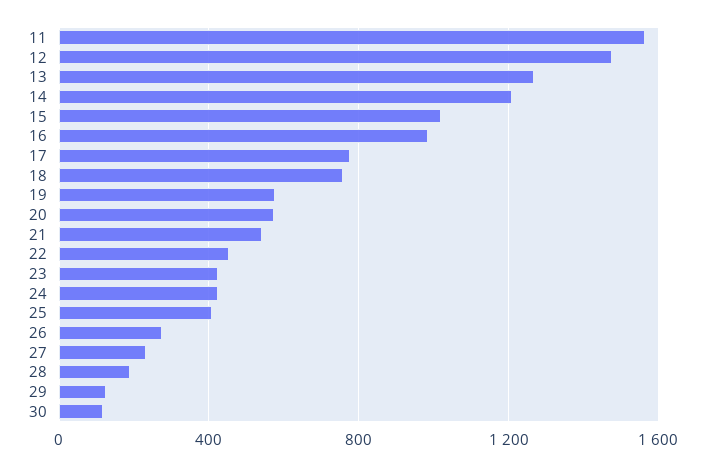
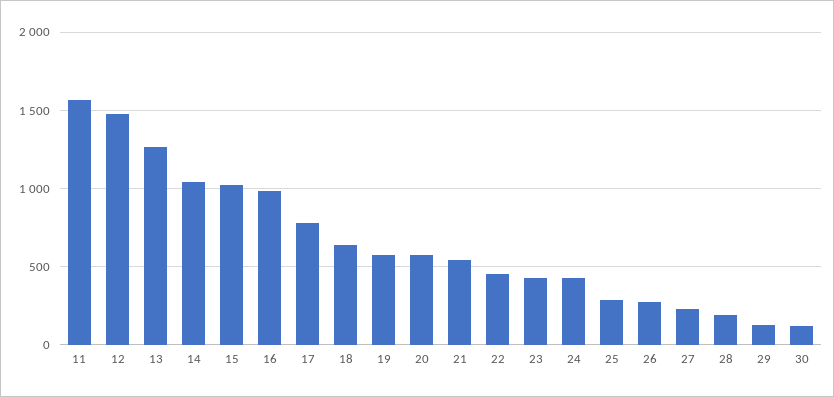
14: 1200 -> 1050
18: 750 -> 650
25: 400 -> 300

